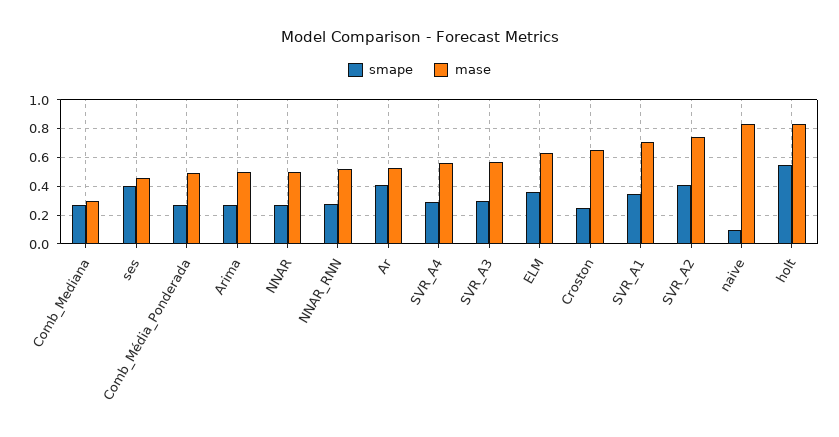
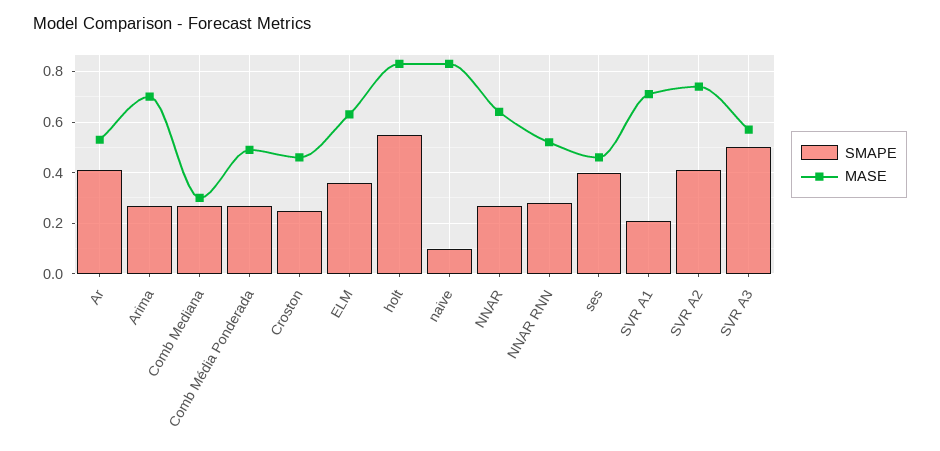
mase, Arima: 0.5 -> 0.7
mase, NNAR: 0.5 -> 0.65
smape, SVR_A4: 0.3 -> none
mase, SVR_A4: 0.55 -> none
smape, SVR_A3: 0.3 -> 0.5
mase, Croston: 0.65 -> 0.45
smape, SVR_A1: 0.35 -> 0.2

